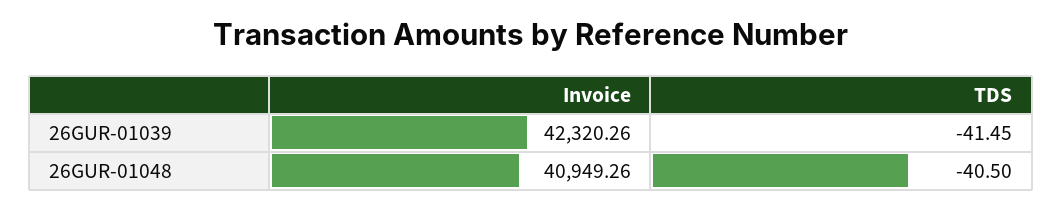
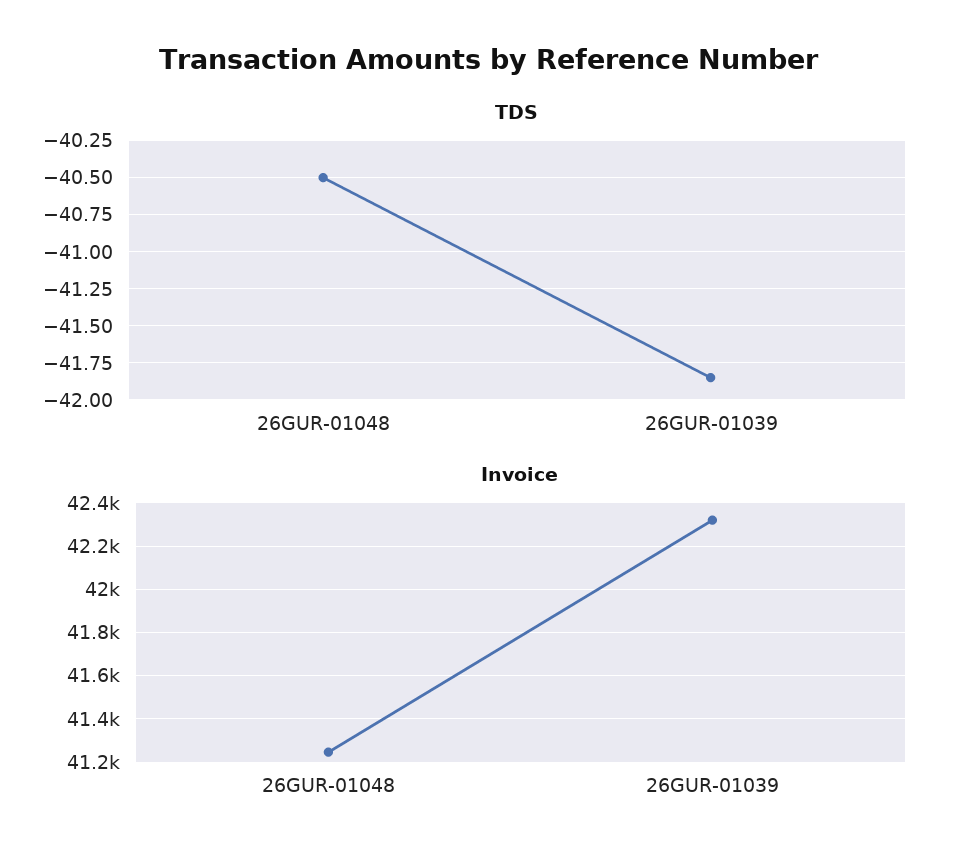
TDS, 26GUR-01039: -41.45 -> -41.85
Invoice, 26GUR-01048: 40949.26 -> 41250

